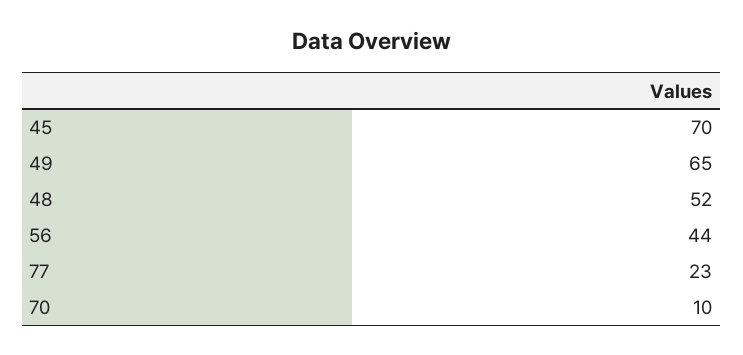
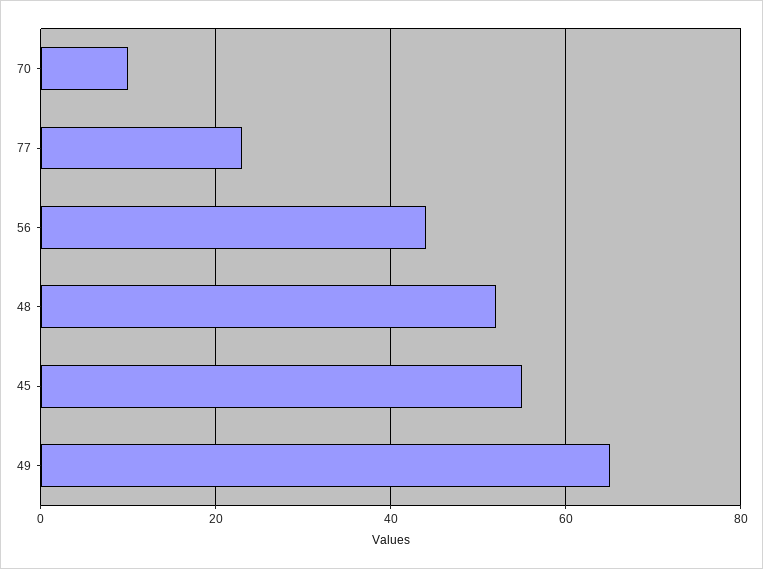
45: 70 -> 55

